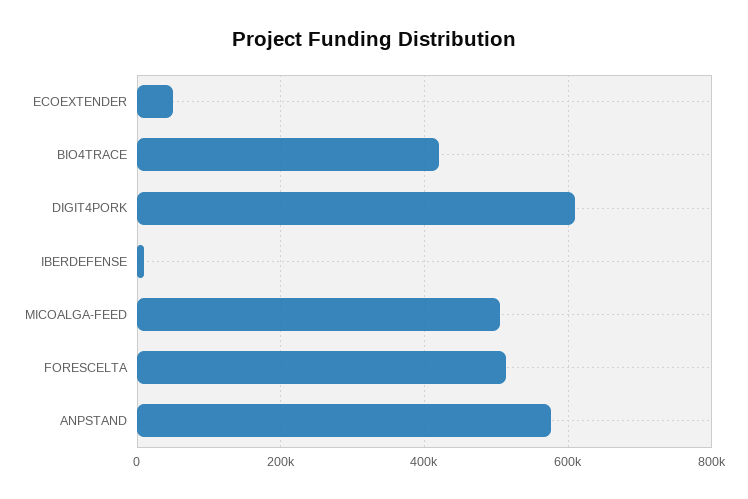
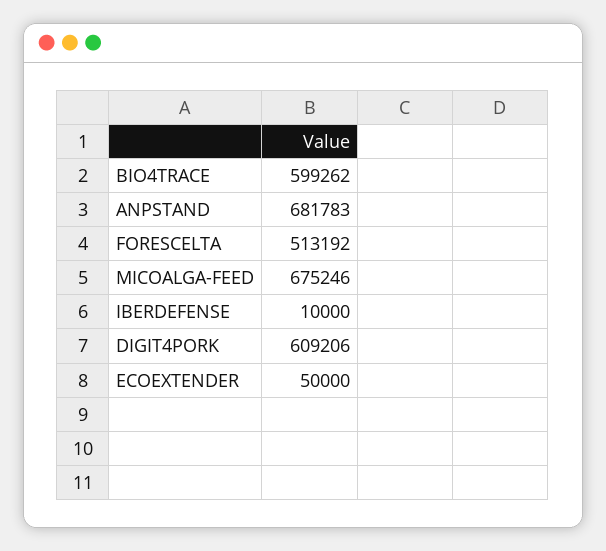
BIO4TRACE: 420000 -> 599262
MICOALGA-FEED: 500000 -> 675246
ANPSTAND: 580000 -> 681783

